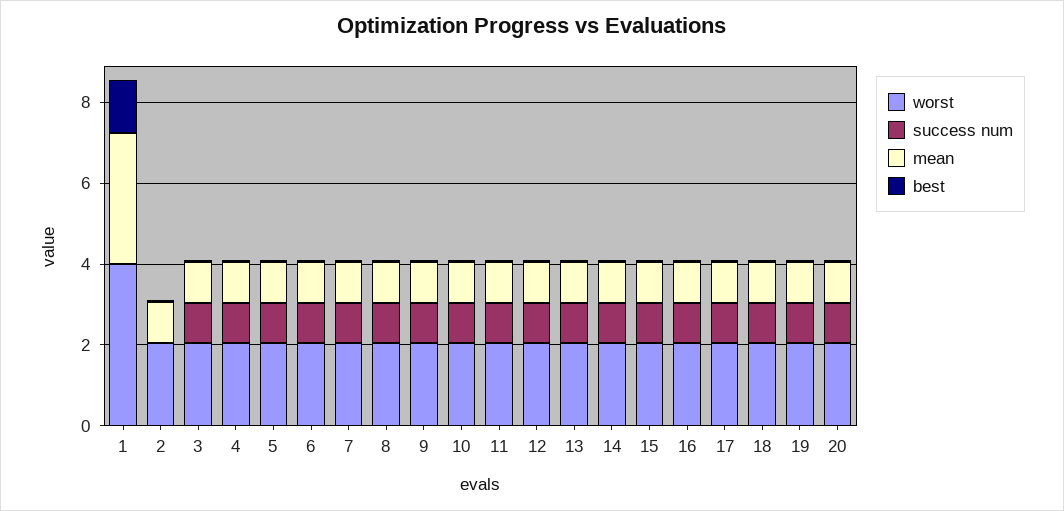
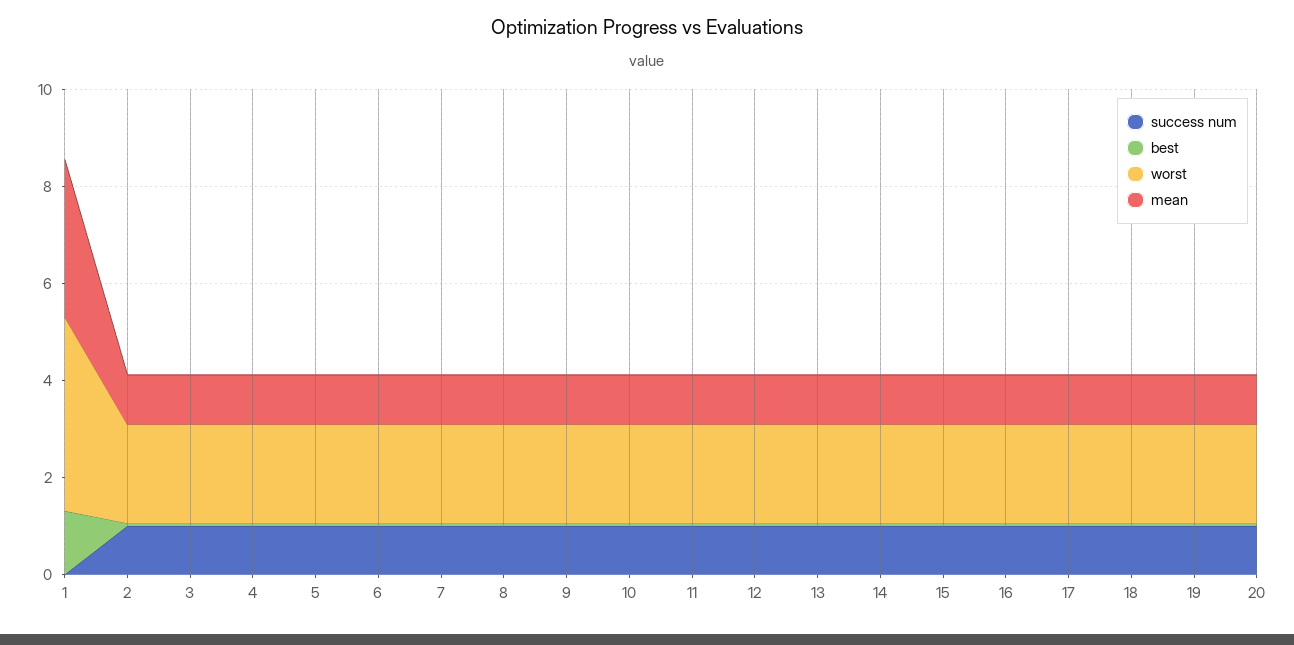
success num, 2: 0 -> 1

